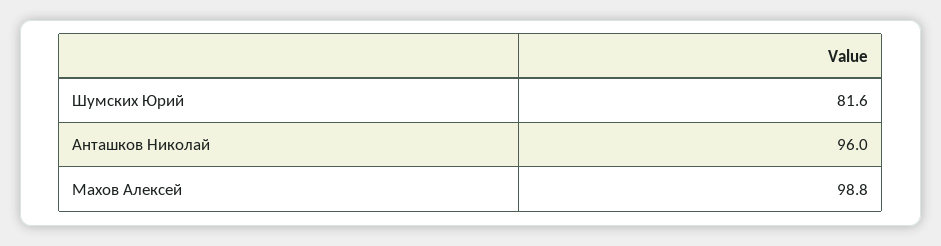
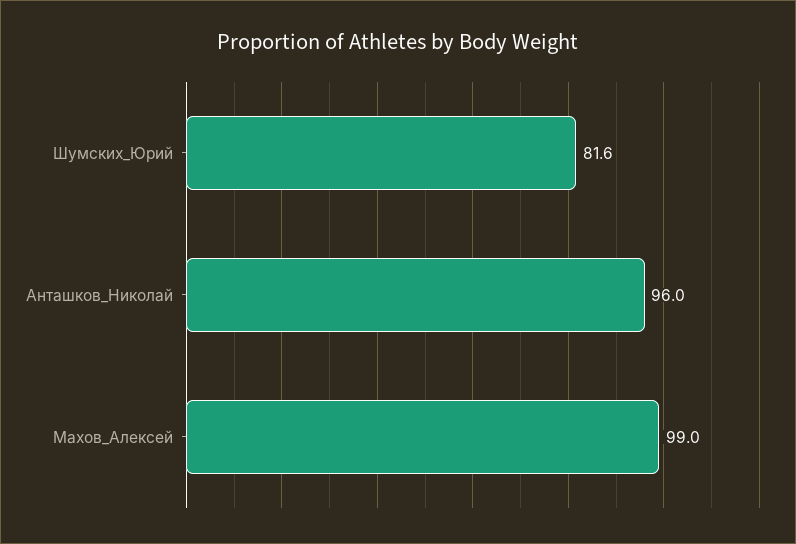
Махов Алексей: 98.8 -> 99

